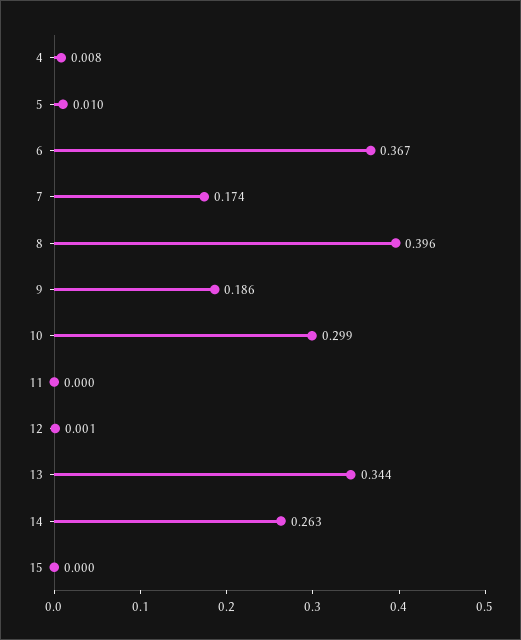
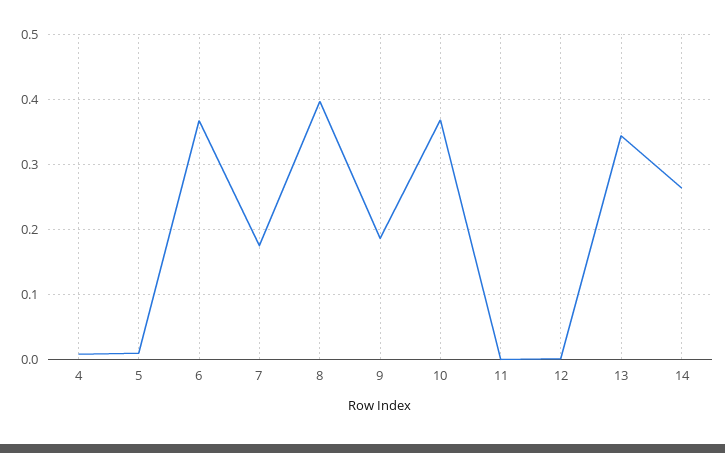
10: 0.299 -> 0.37
15: 0 -> none

